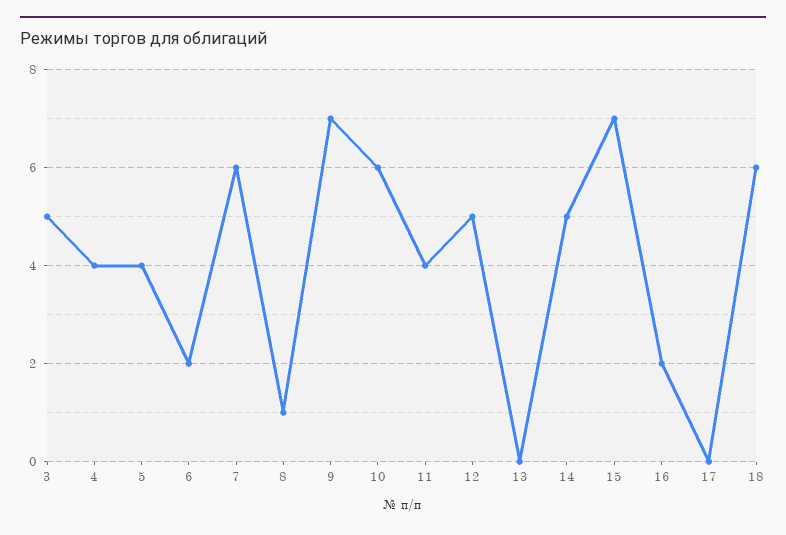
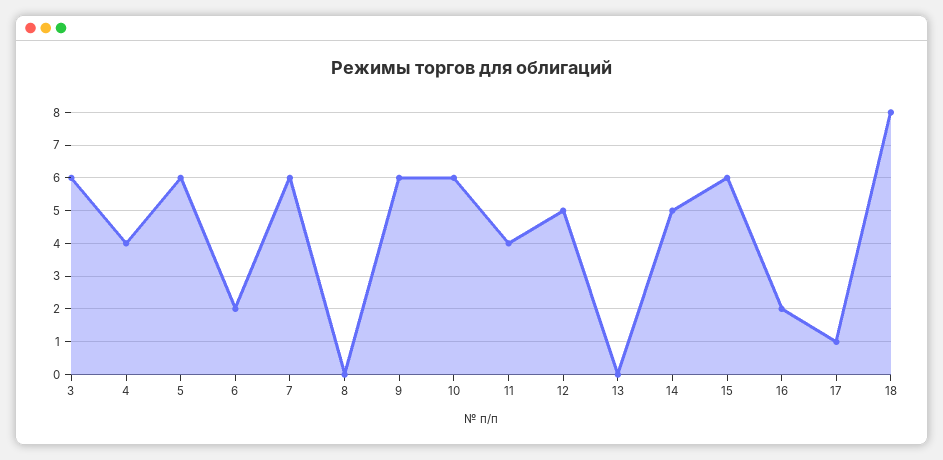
3: 5 -> 6
5: 4 -> 6
8: 1 -> 0
9: 7 -> 6
15: 7 -> 6
17: 0 -> 1
18: 6 -> 8

